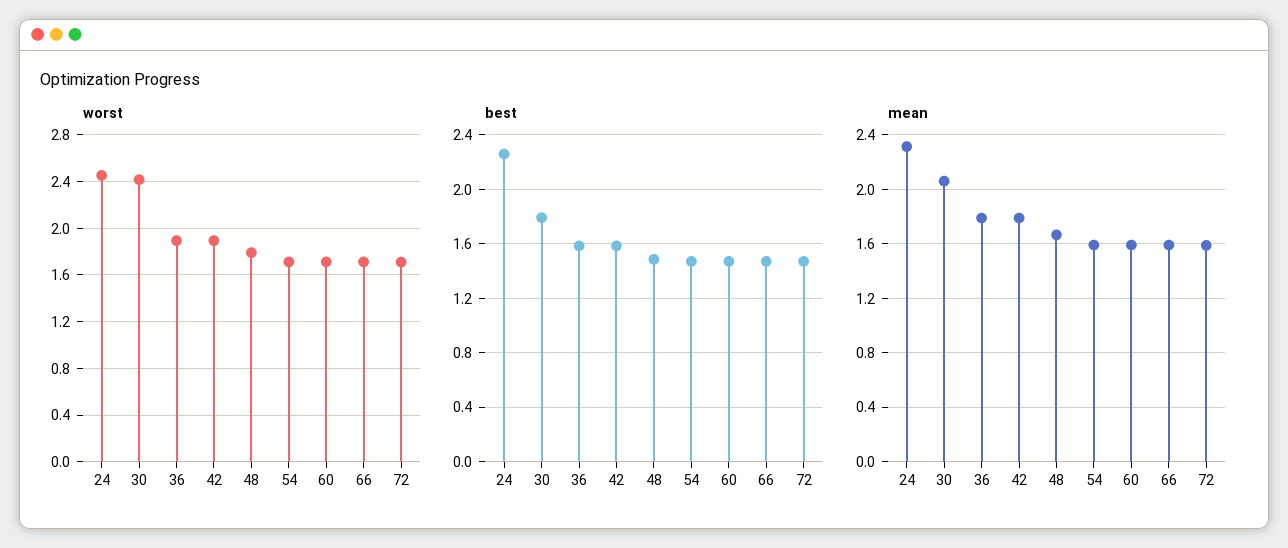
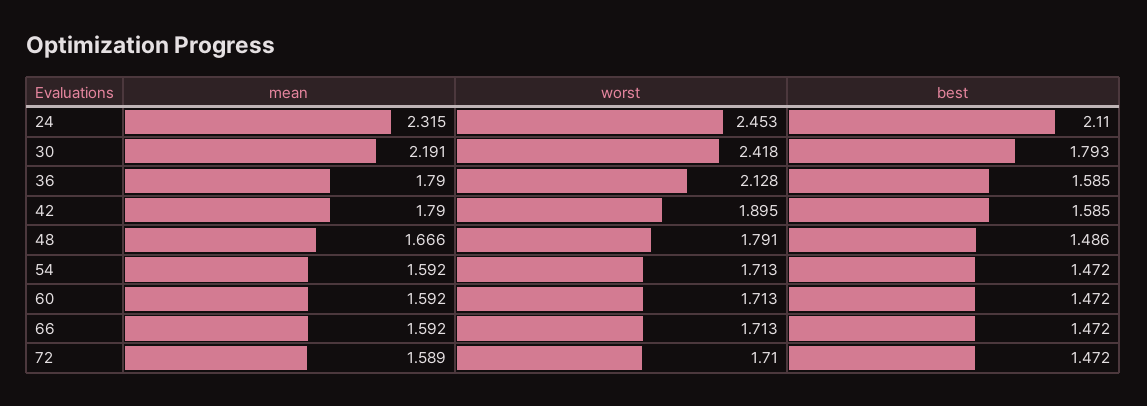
worst, 36: 1.9 -> 2.128
best, 24: 2.25 -> 2.11
mean, 30: 2.05 -> 2.191

